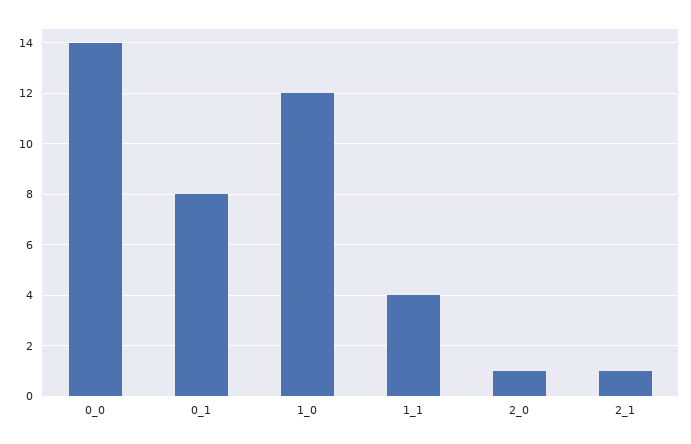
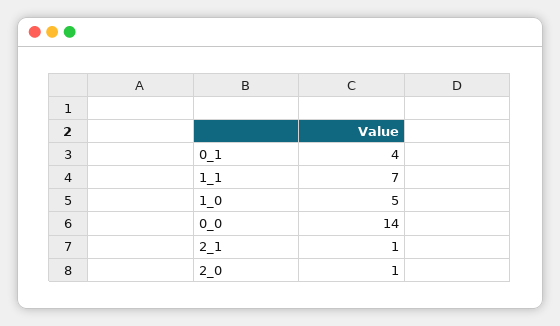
0_1: 8 -> 4
1_0: 12 -> 5
1_1: 4 -> 7

